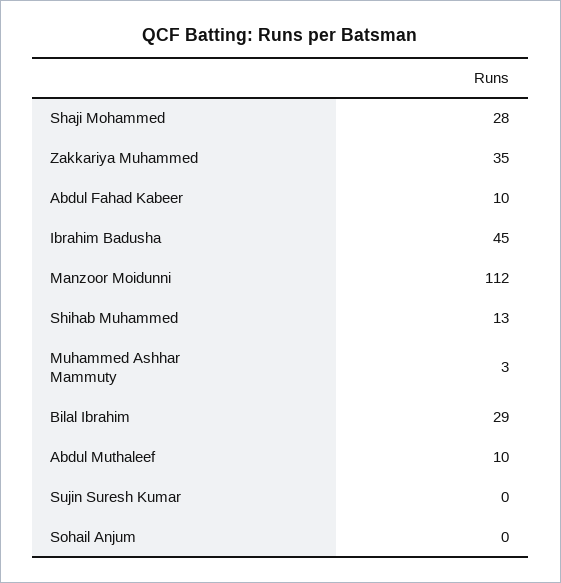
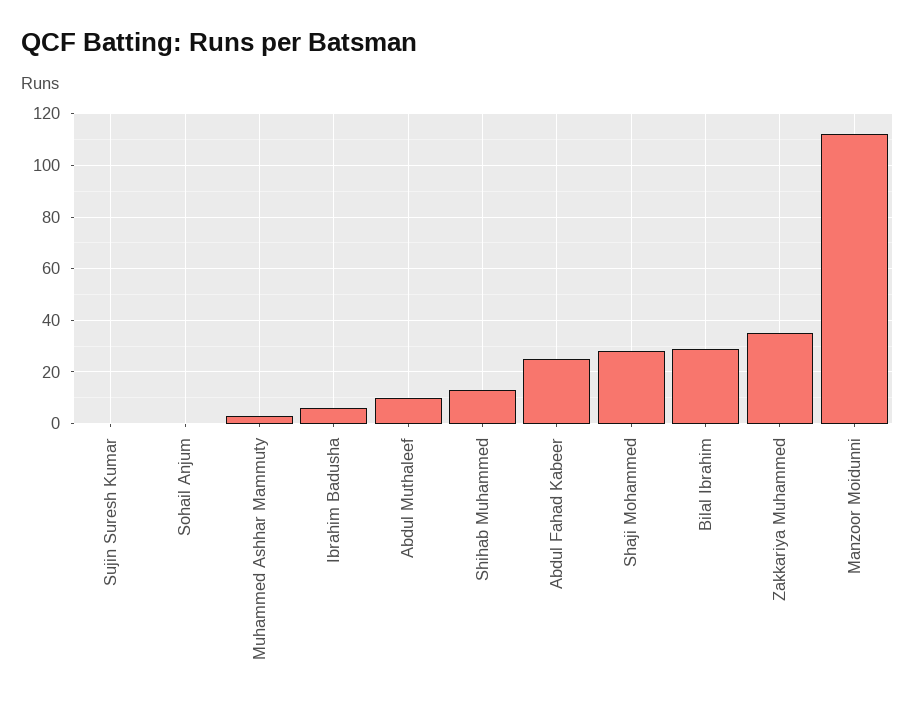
Abdul Fahad Kabeer: 10 -> 25
Ibrahim Badusha: 45 -> 5

